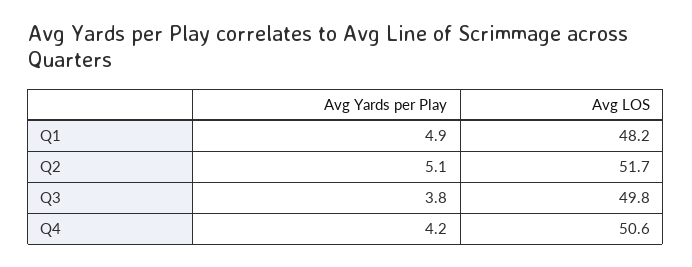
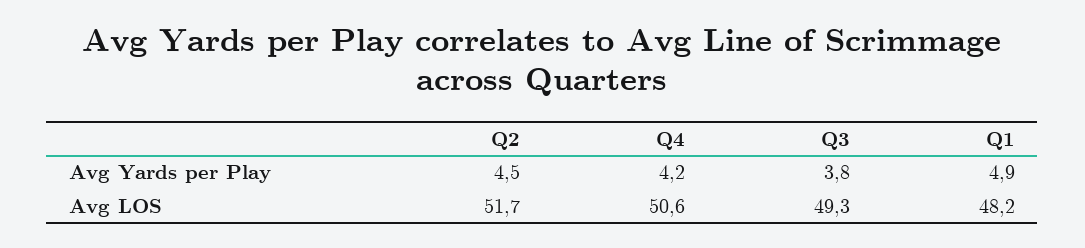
Avg Yards per Play, Q2: 5.1 -> 4.5
Avg LOS, Q3: 49.8 -> 49.3

